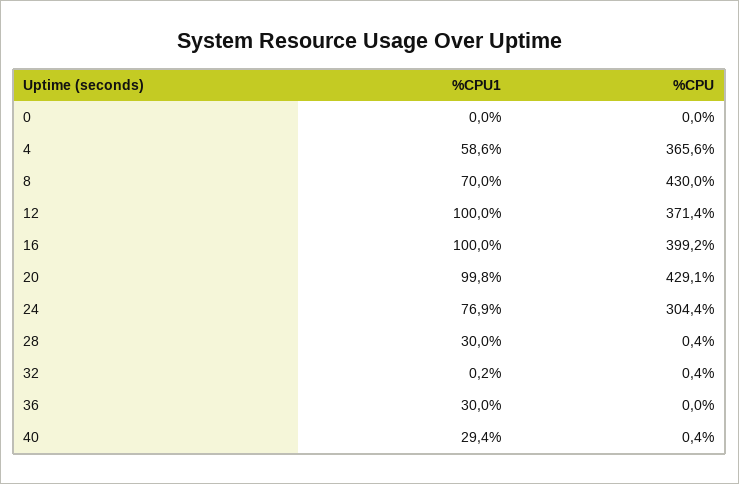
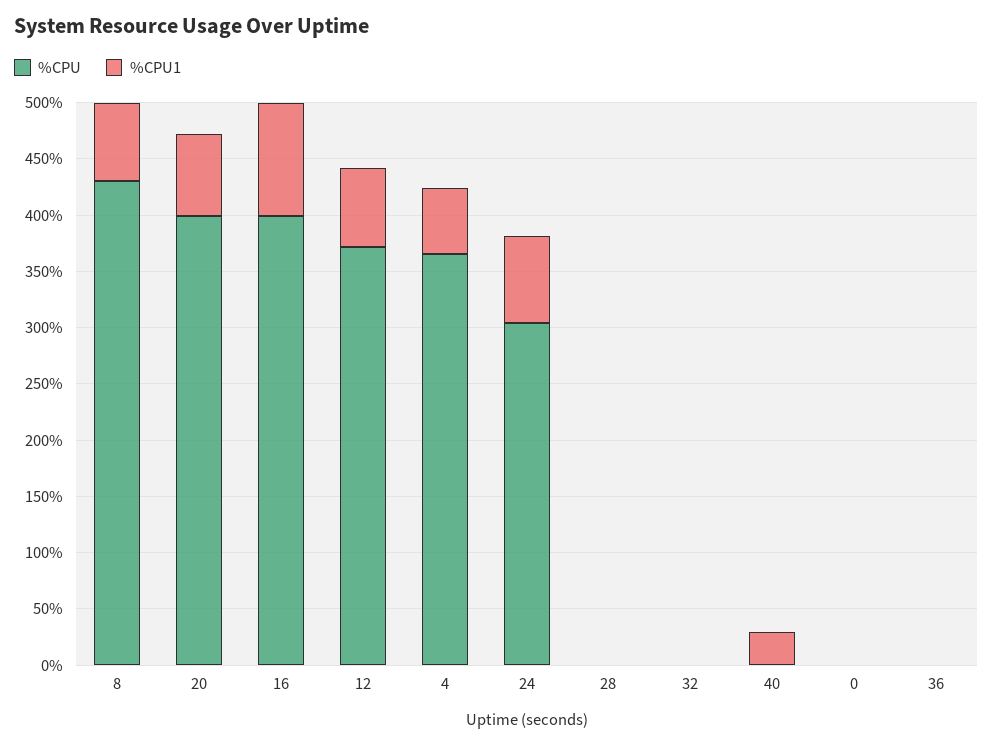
%CPU1, 12: 100 -> 70
%CPU1, 20: 99.8 -> 70
%CPU, 20: 429.1 -> 400
%CPU1, 28: 30 -> 0
%CPU1, 36: 30 -> 0

